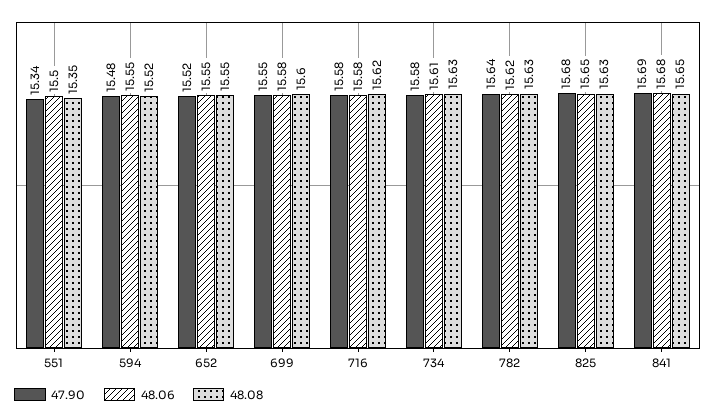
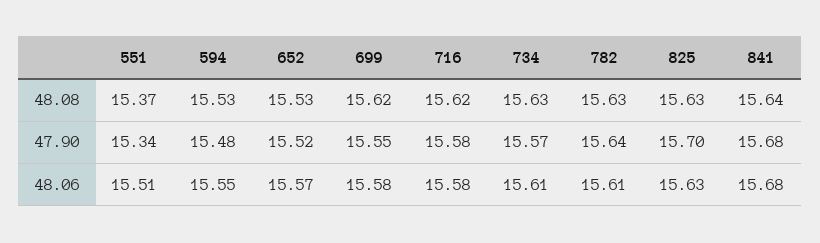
48.06, 551: 15.5 -> 15.51
48.08, 551: 15.35 -> 15.37
48.08, 594: 15.52 -> 15.53
48.06, 652: 15.55 -> 15.57
48.08, 652: 15.55 -> 15.53
48.08, 699: 15.6 -> 15.62
47.90, 734: 15.58 -> 15.57
48.06, 782: 15.62 -> 15.61
47.90, 825: 15.68 -> 15.7
48.06, 825: 15.65 -> 15.63
47.90, 841: 15.69 -> 15.68
48.08, 841: 15.65 -> 15.64

